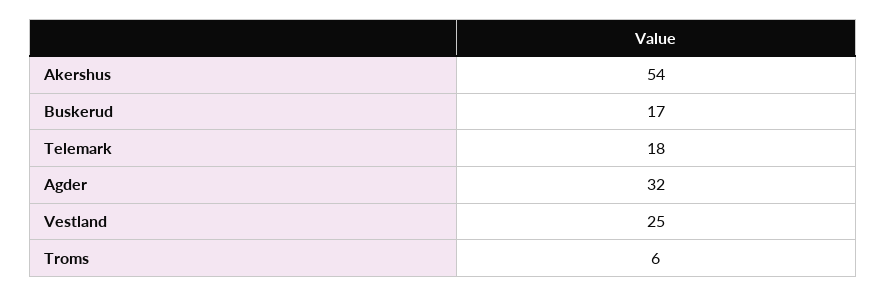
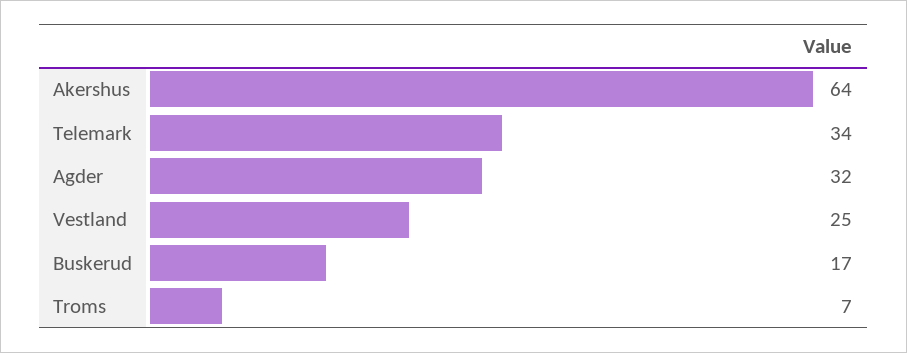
Akershus: 54 -> 64
Telemark: 18 -> 34
Troms: 6 -> 7

